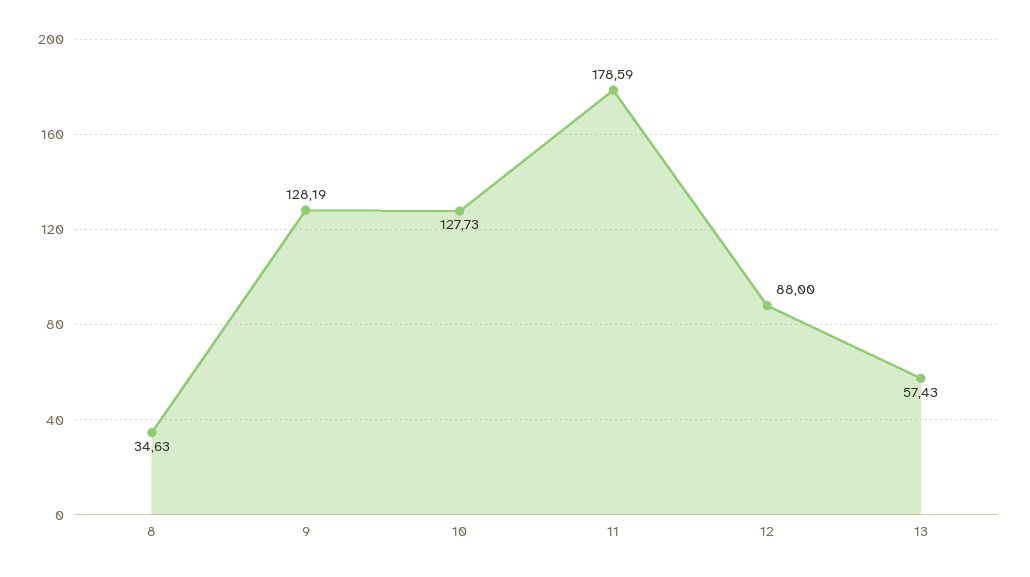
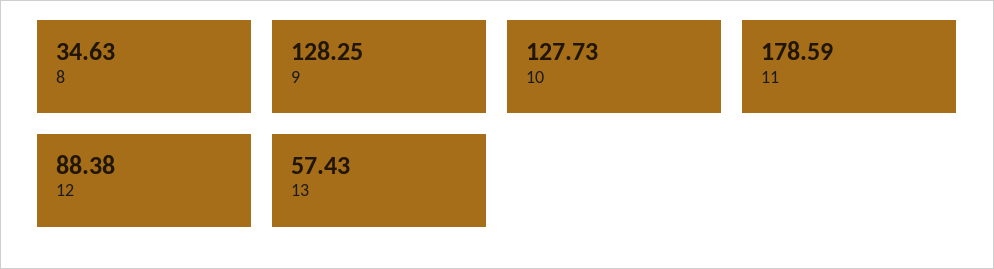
9: 128.19 -> 128.25
12: 88 -> 88.38

